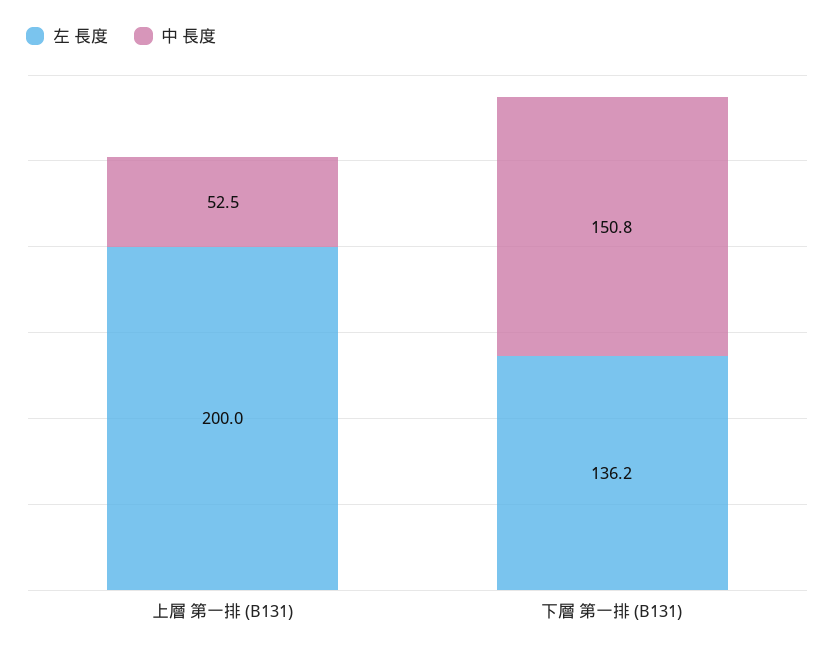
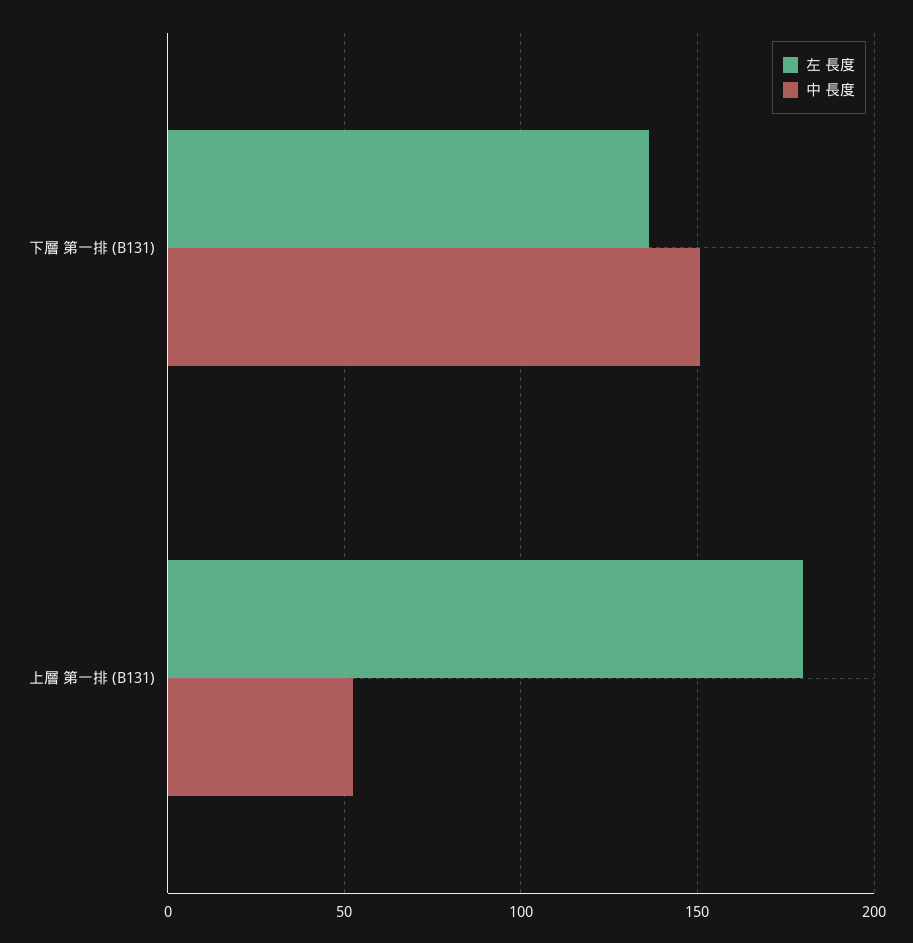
左 長度, 上層 第一排 (B131): 200 -> 180

